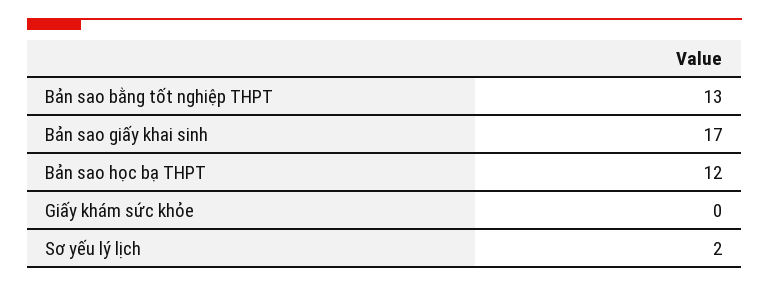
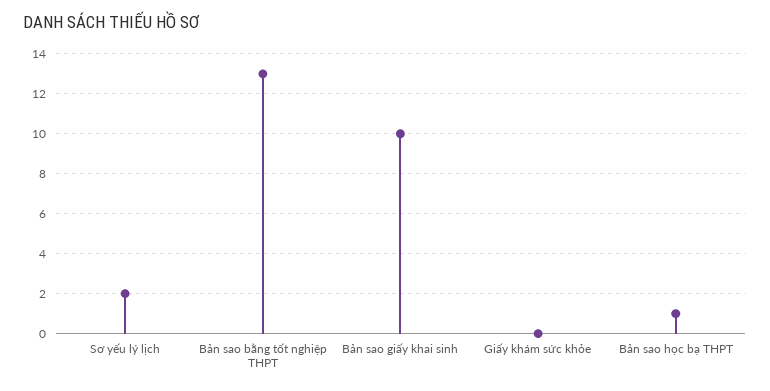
Bản sao giấy khai sinh: 17 -> 10
Bản sao học bạ THPT: 12 -> 1

